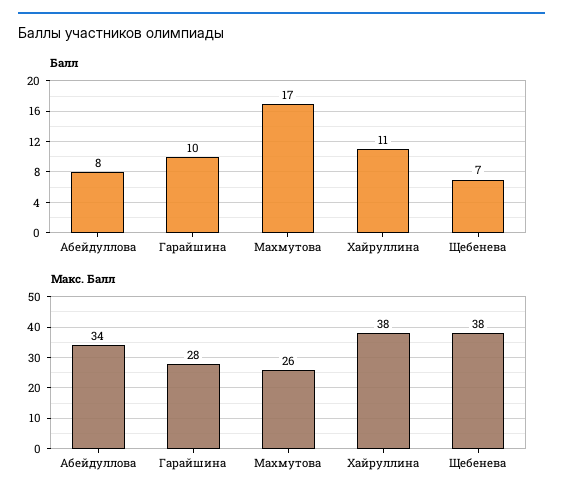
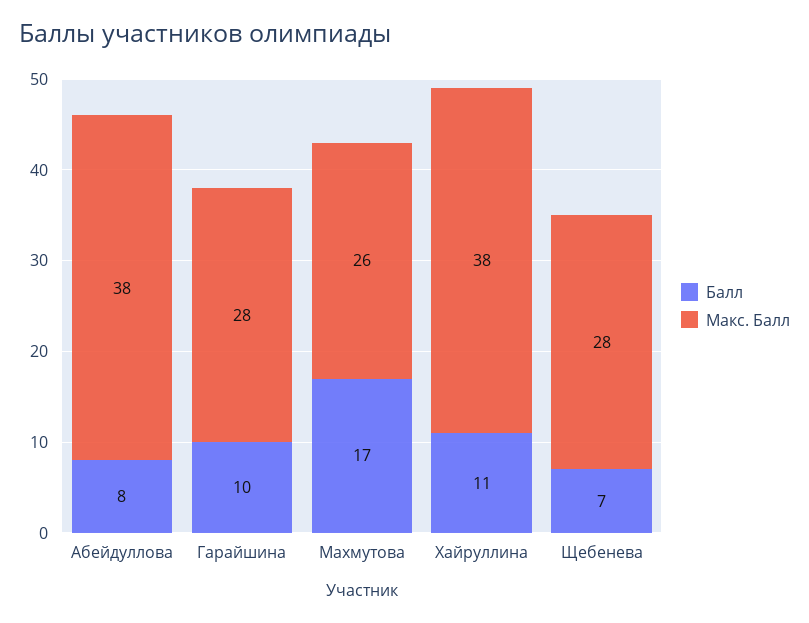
Макс. Балл, Абейдуллова: 34 -> 38
Макс. Балл, Щебенева: 38 -> 28

